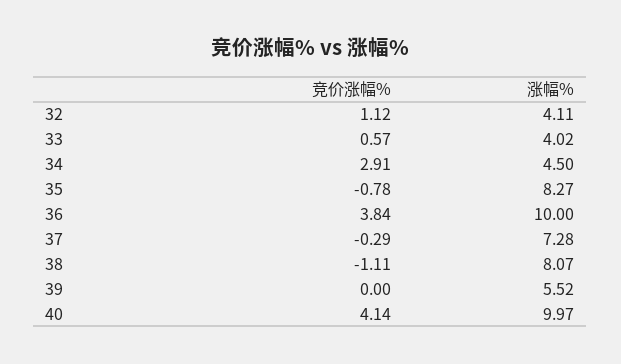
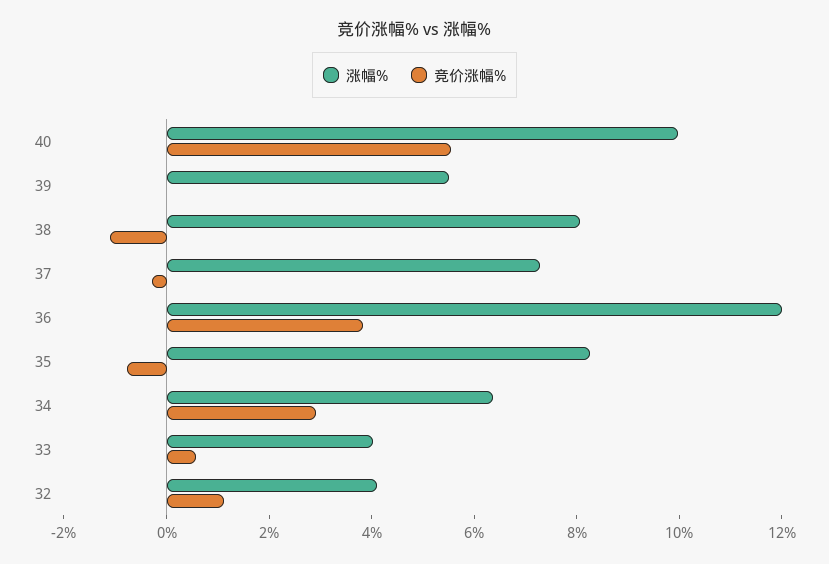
涨幅%, 34: 4.5 -> 6.5
涨幅%, 36: 10 -> 12
竞价涨幅%, 40: 4.14 -> 5.5

